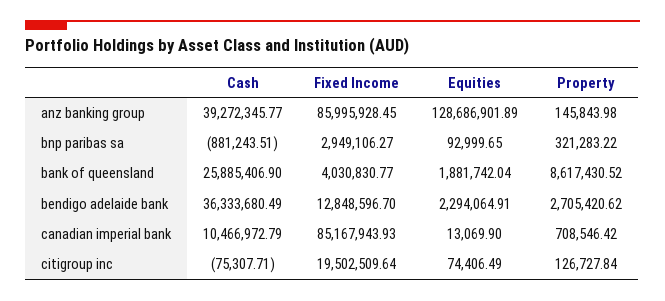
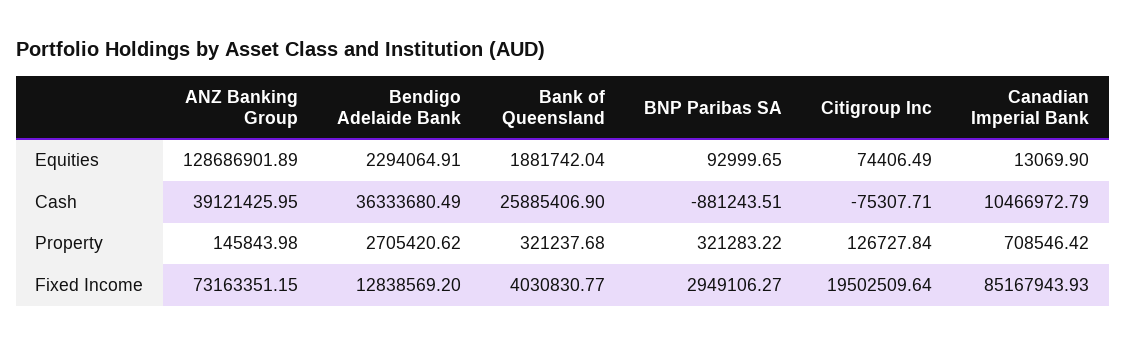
Cash, anz banking group: 39272345.77 -> 39121425.95
Fixed Income, anz banking group: 85995928.45 -> 73163351.15
Property, bank of queensland: 8617430.52 -> 321237.68
Fixed Income, bendigo adelaide bank: 12848596.7 -> 12838569.2

